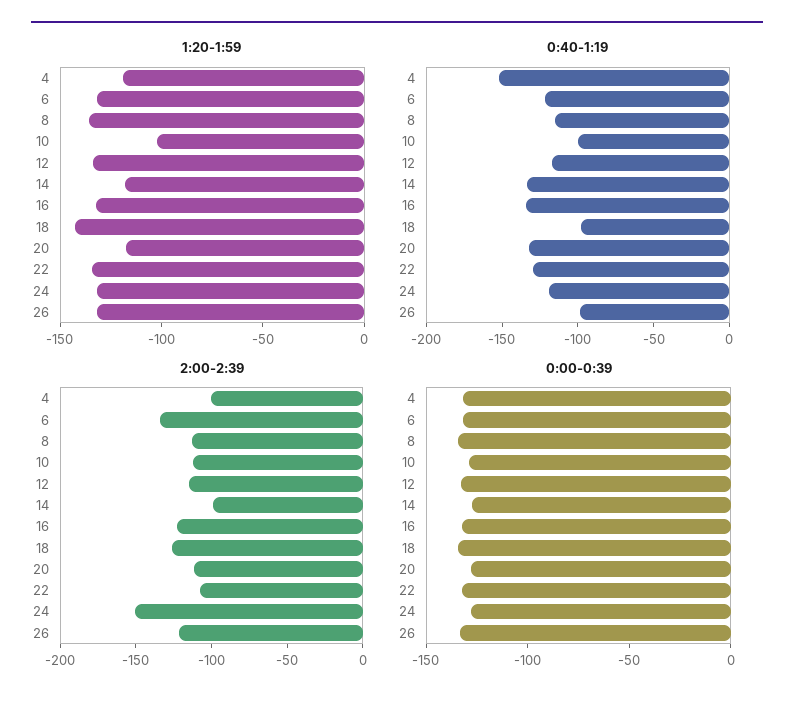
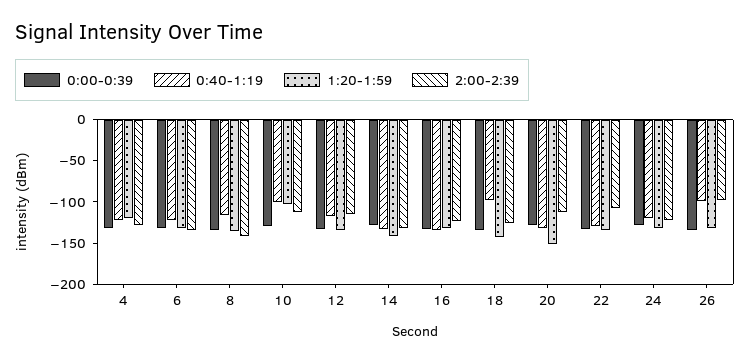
1:20-1:59, 14: -120 -> -140
1:20-1:59, 20: -120 -> -150
0:40-1:19, 4: -150 -> -120
2:00-2:39, 4: -100 -> -130
2:00-2:39, 8: -110 -> -140
2:00-2:39, 14: -100 -> -130
2:00-2:39, 24: -150 -> -120
2:00-2:39, 26: -120 -> -100

